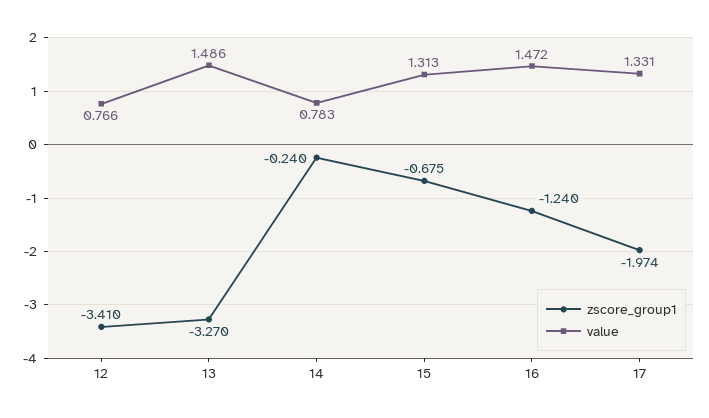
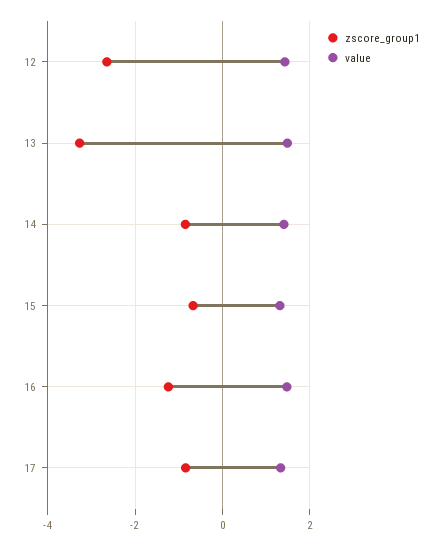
zscore_group1, 12: -3.41 -> -2.6
value, 12: 0.766 -> 1.4
zscore_group1, 14: -0.24 -> -0.8
value, 14: 0.783 -> 1.4
zscore_group1, 17: -1.974 -> -0.8

